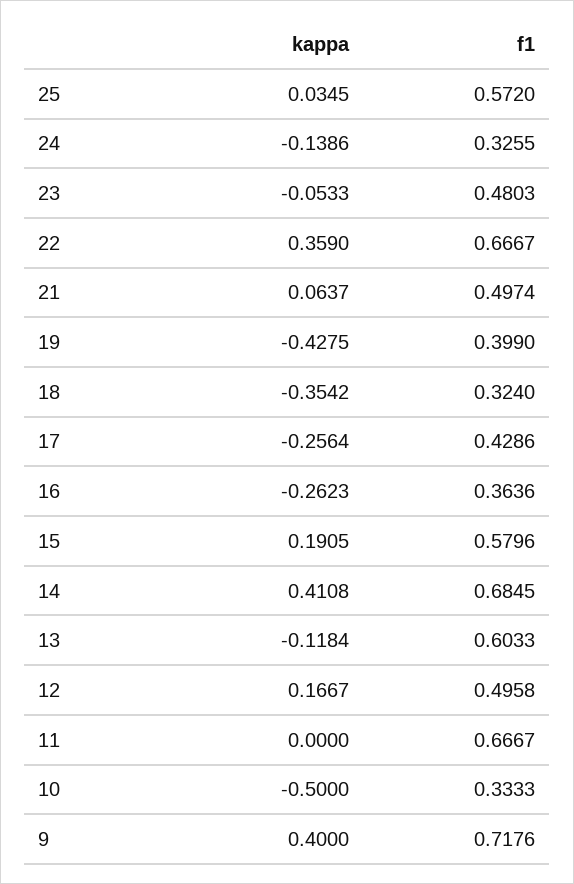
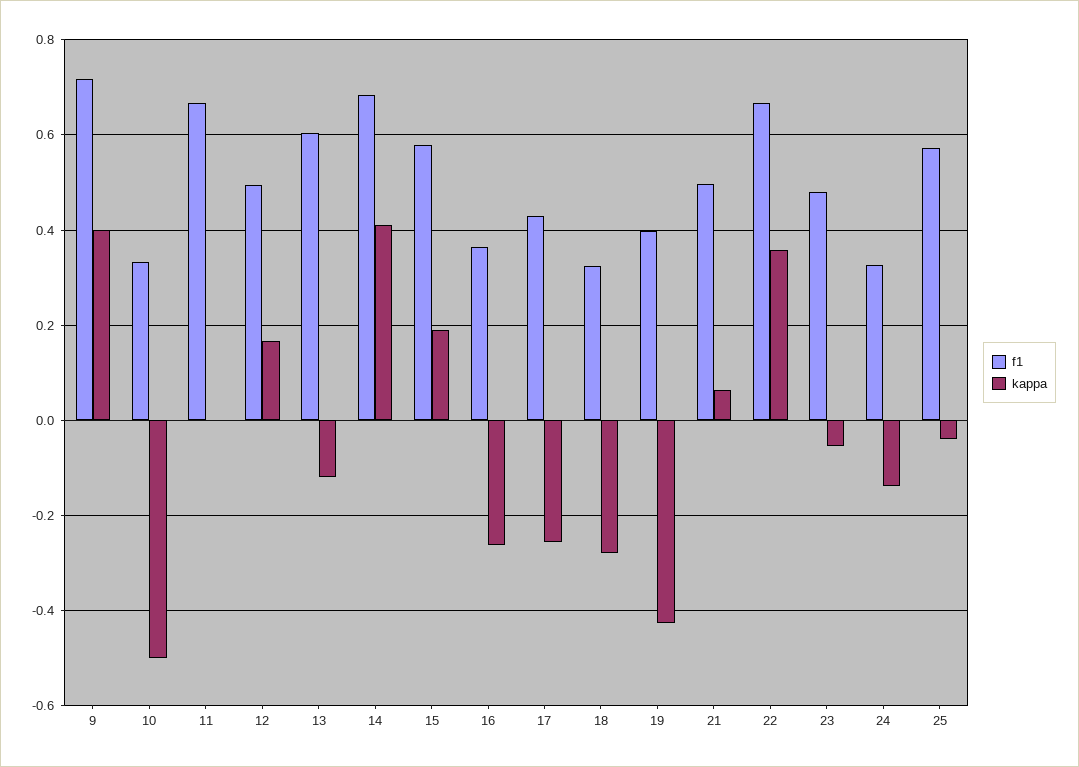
kappa, 25: 0.0345 -> -0.04
kappa, 18: -0.3542 -> -0.28

